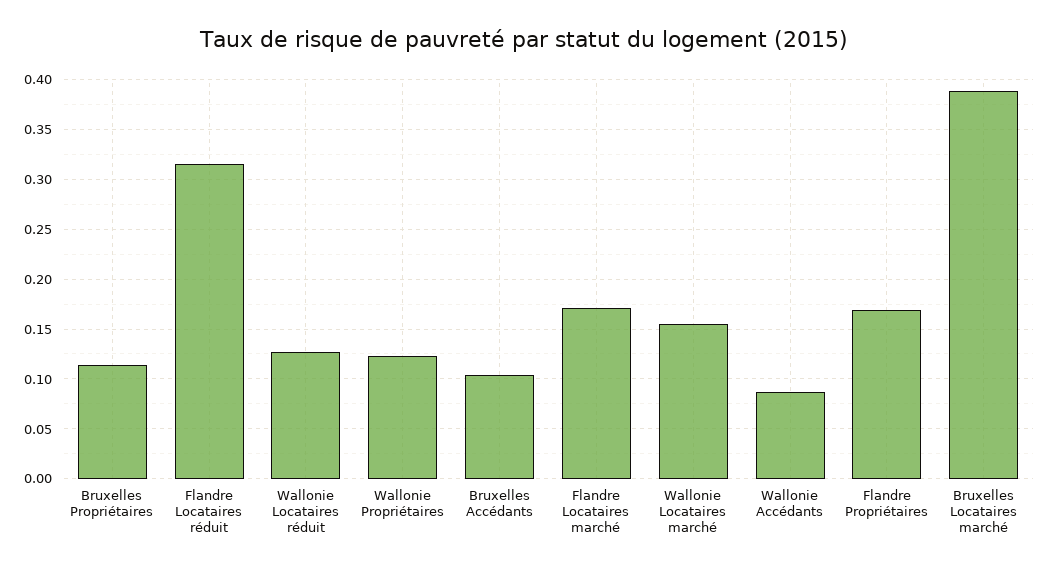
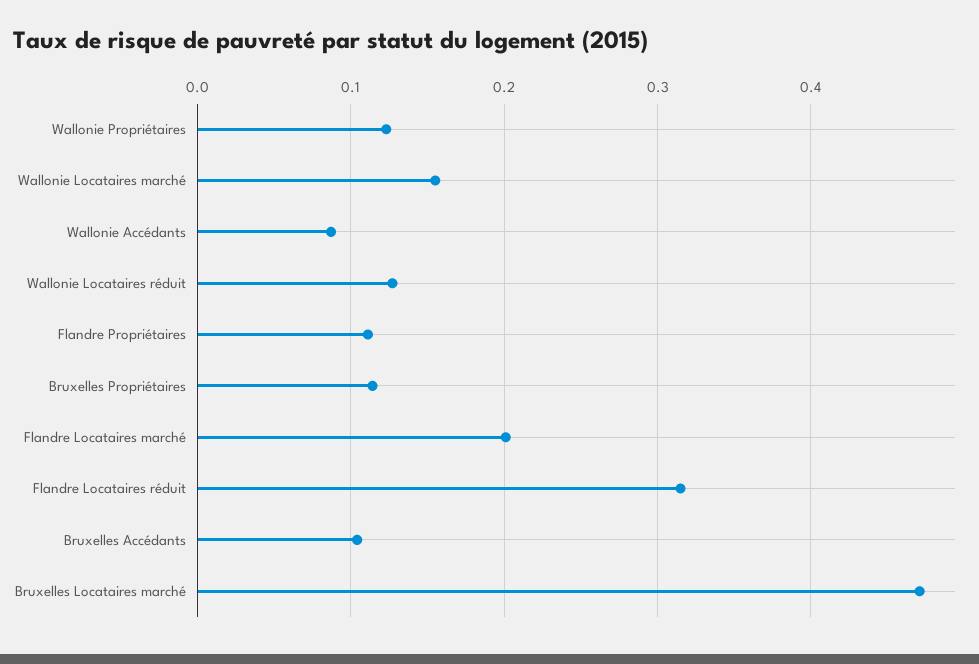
Flandre Locataires marché: 0.17 -> 0.2
Flandre Propriétaires: 0.17 -> 0.11
Bruxelles Locataires marché: 0.39 -> 0.47

